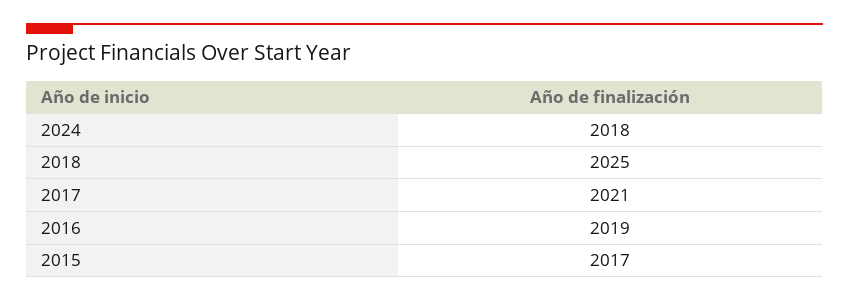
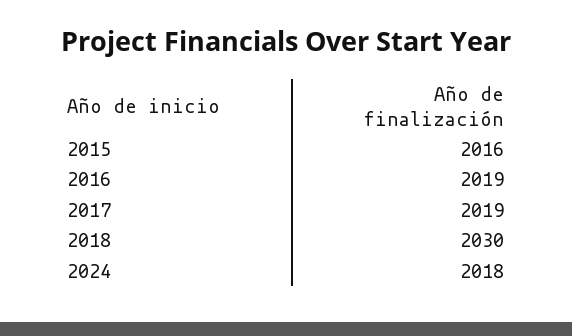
2018: 2025 -> 2030
2017: 2021 -> 2019
2015: 2017 -> 2016

